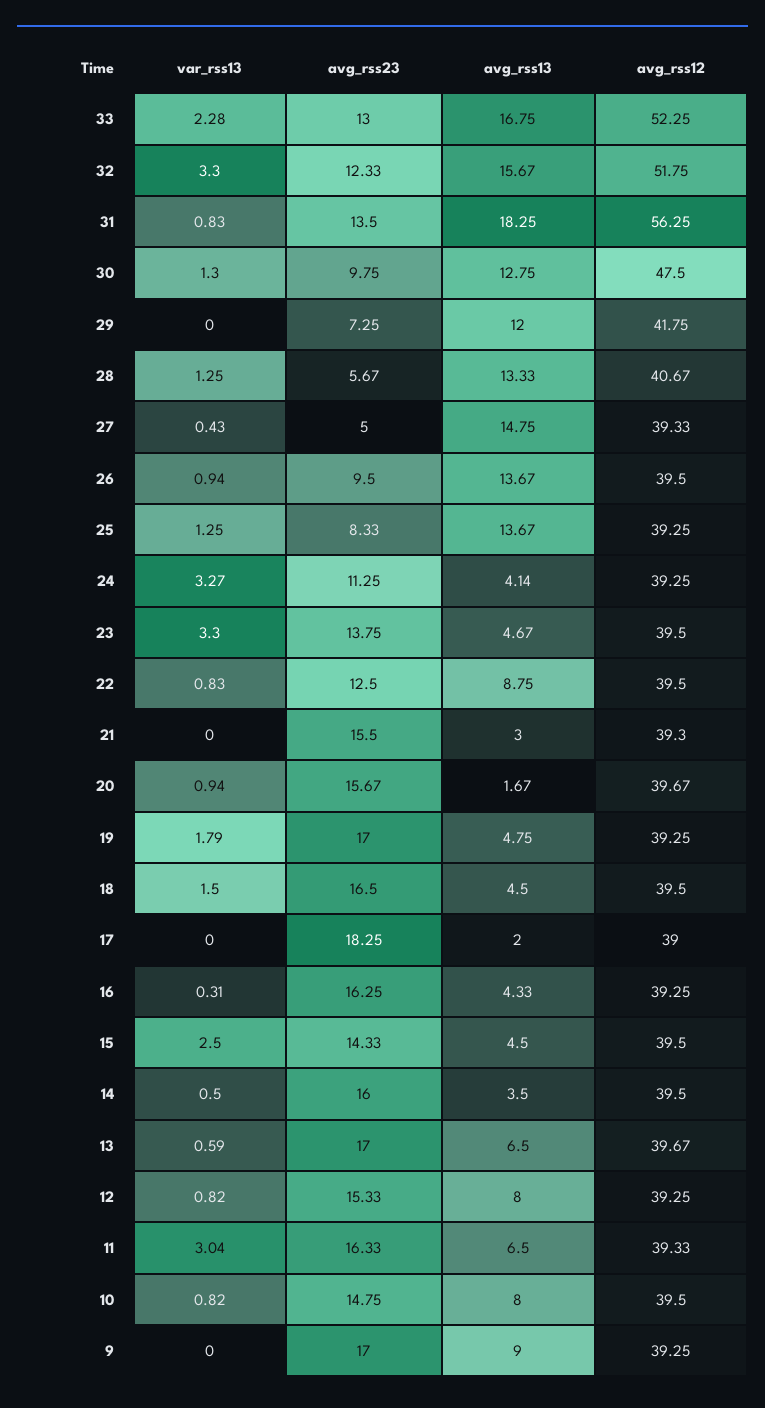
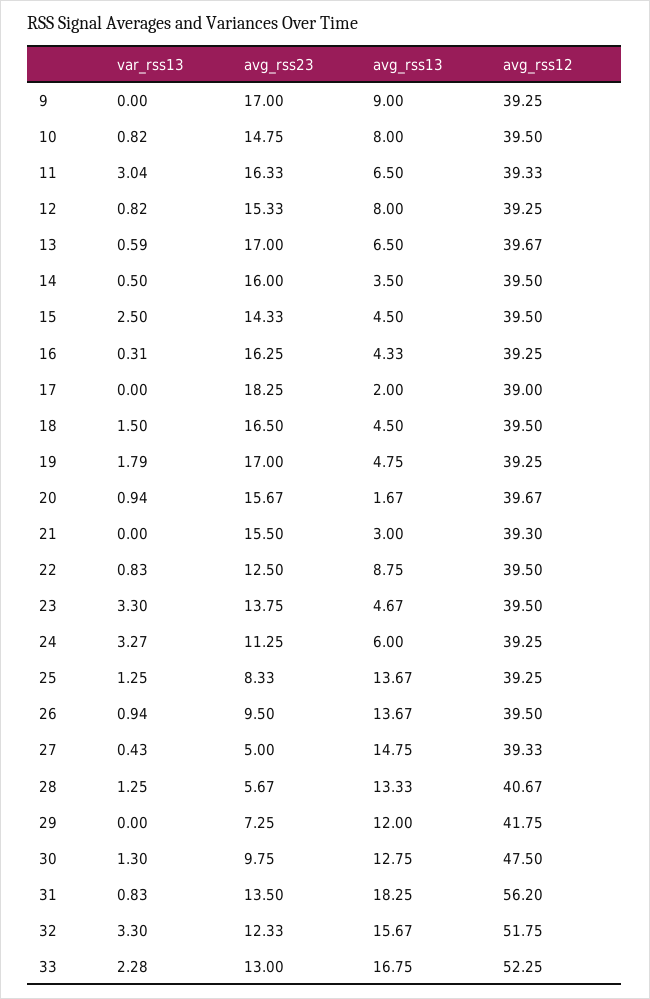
avg_rss12, 31: 56.25 -> 56.2
avg_rss13, 24: 4.14 -> 6

